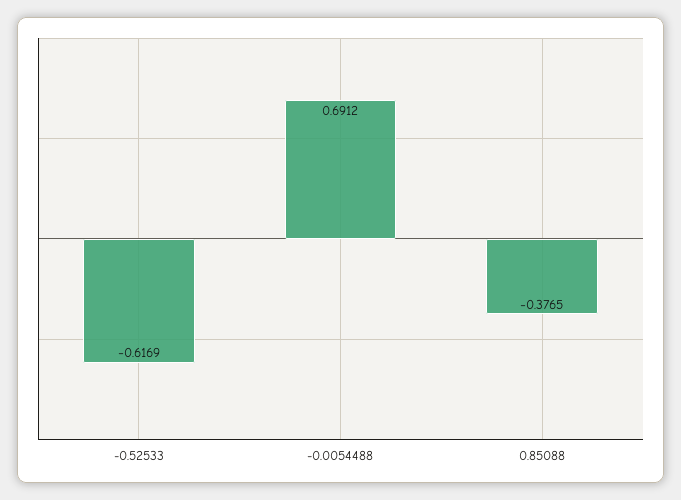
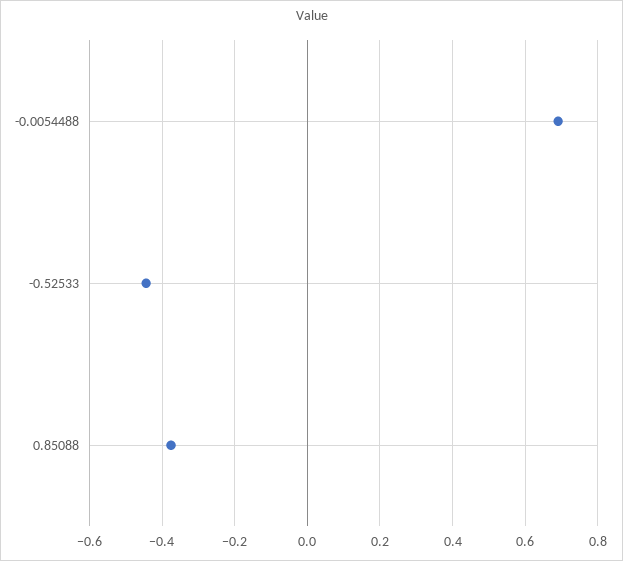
-0.52533: -0.6169 -> -0.44

